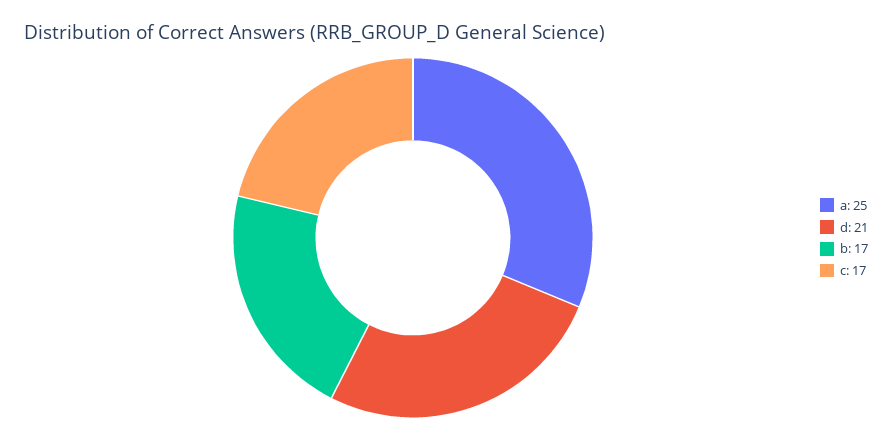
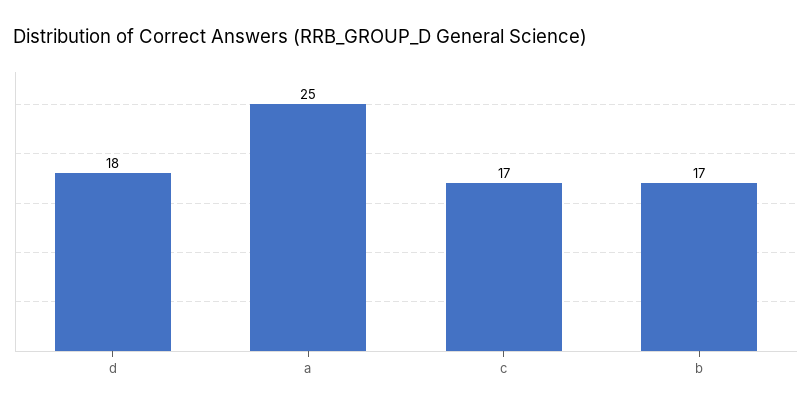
d: 21 -> 18

